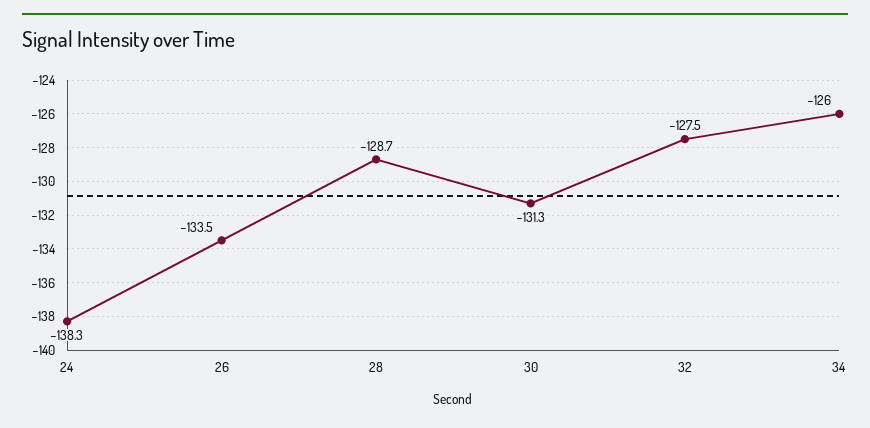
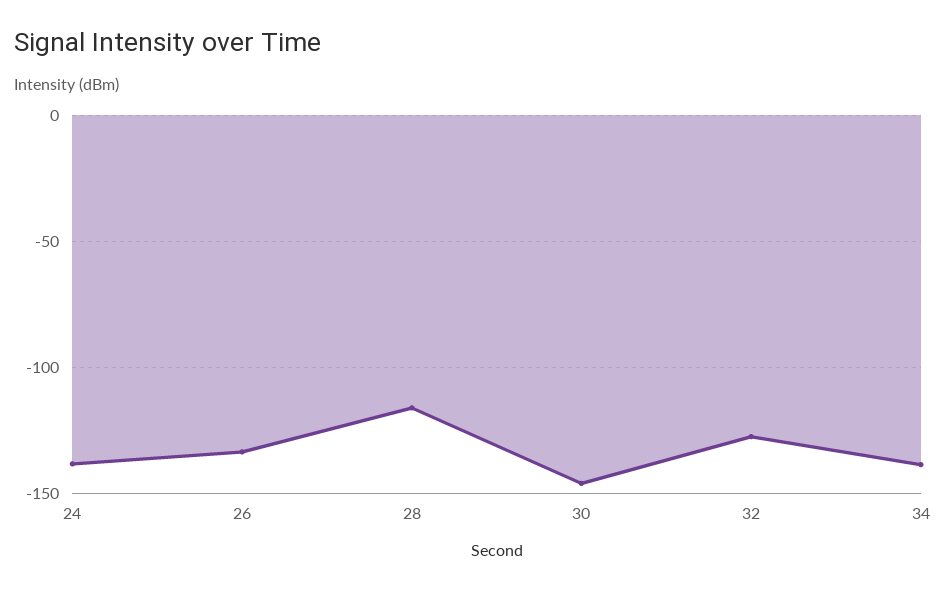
28: -128.7 -> -115
30: -131.3 -> -145
34: -126 -> -140

